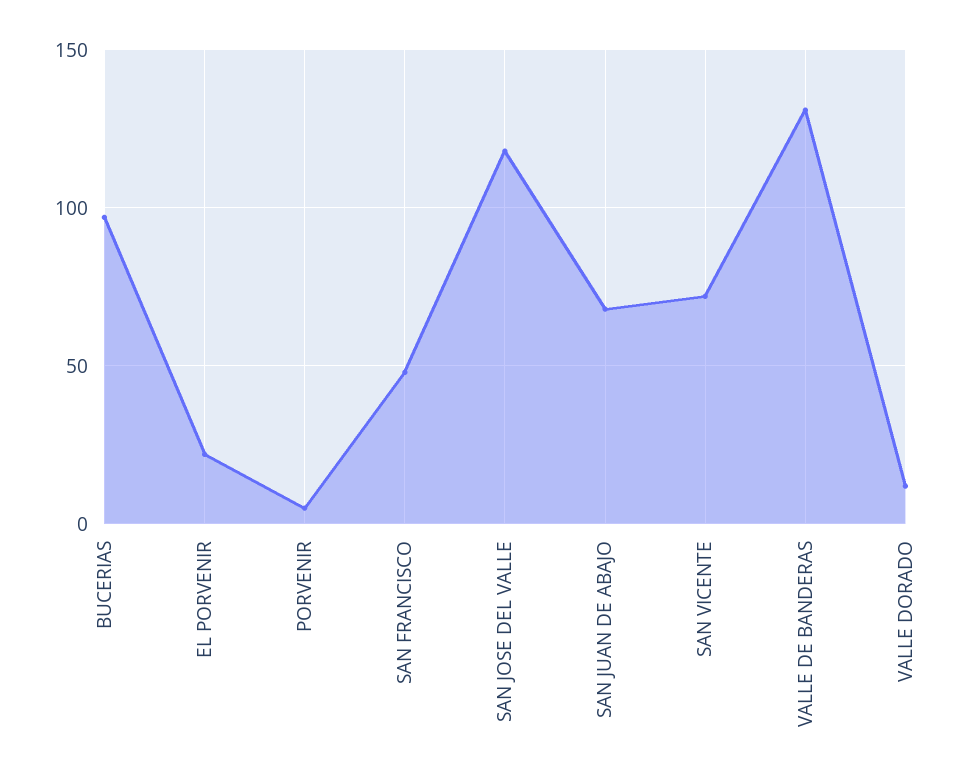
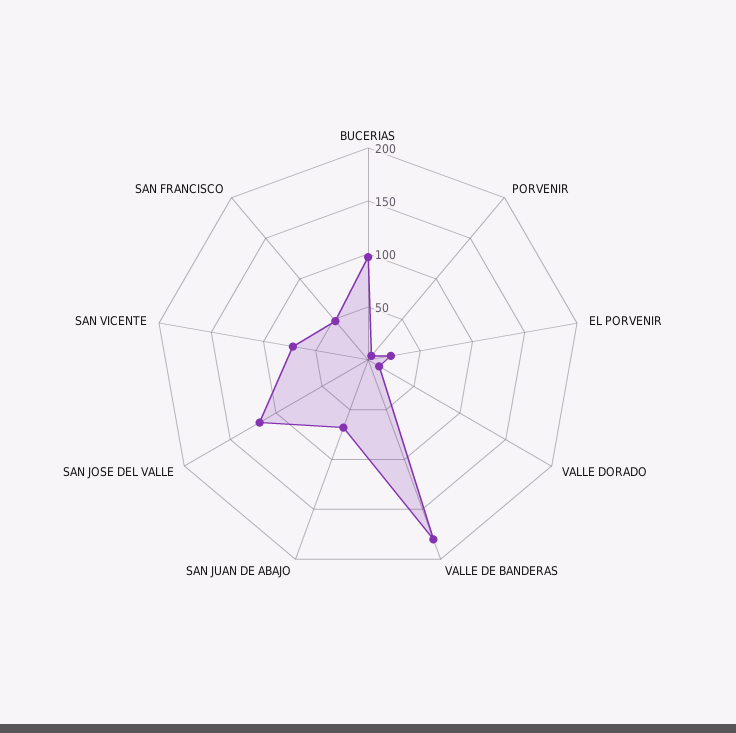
VALLE DE BANDERAS: 130 -> 180

